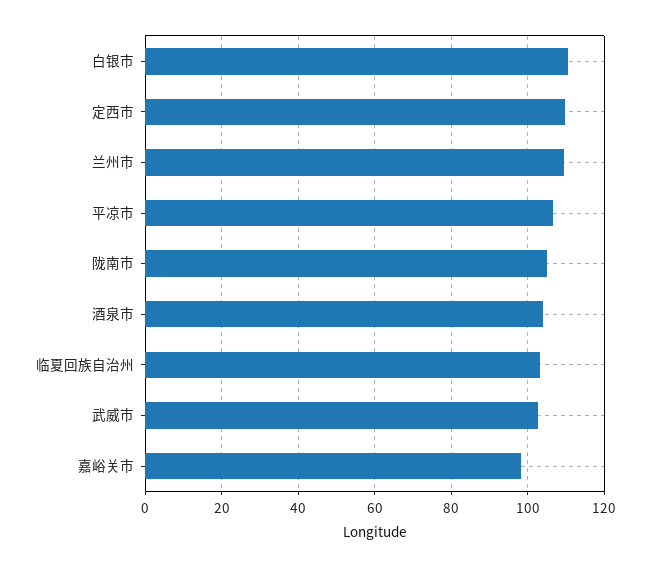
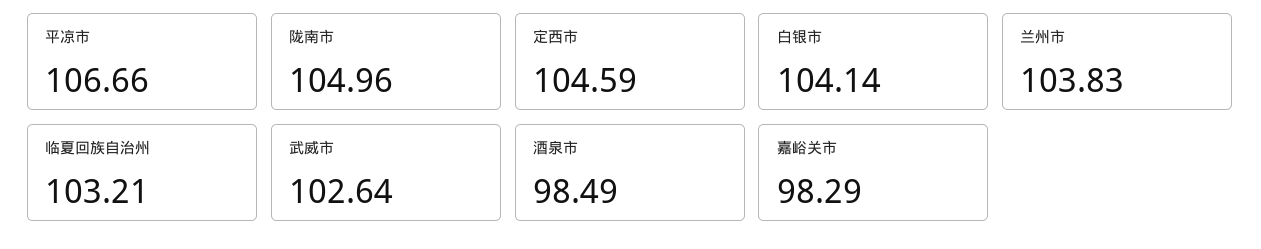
白银市: 110 -> 104.14
定西市: 110 -> 104.59
兰州市: 110 -> 103.83
酒泉市: 104 -> 98.49

